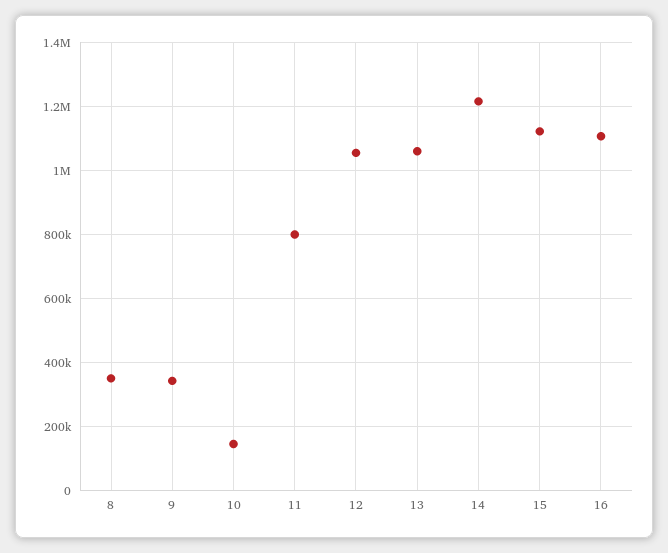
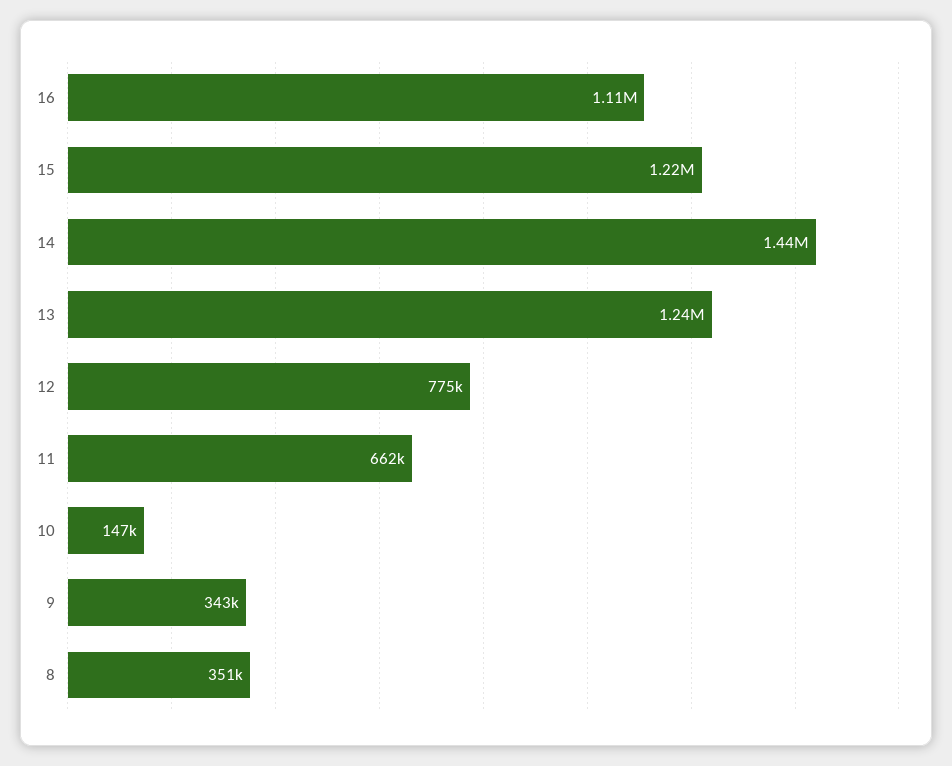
11: 800000 -> 662000
12: 1060000 -> 775000
13: 1060000 -> 1240000
14: 1220000 -> 1440000
15: 1120000 -> 1220000

